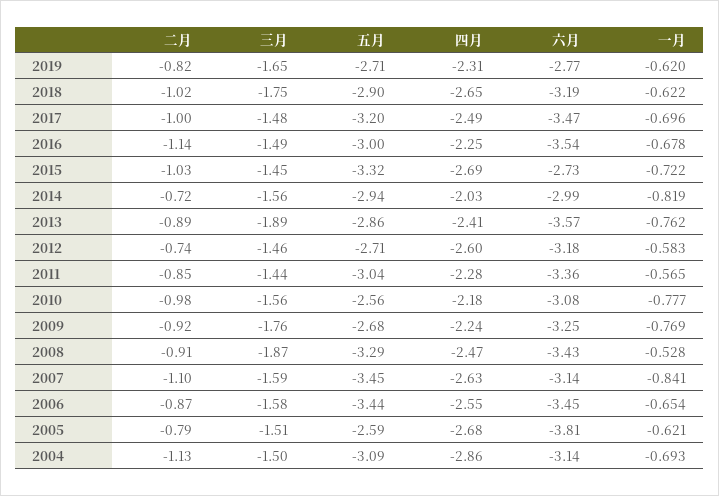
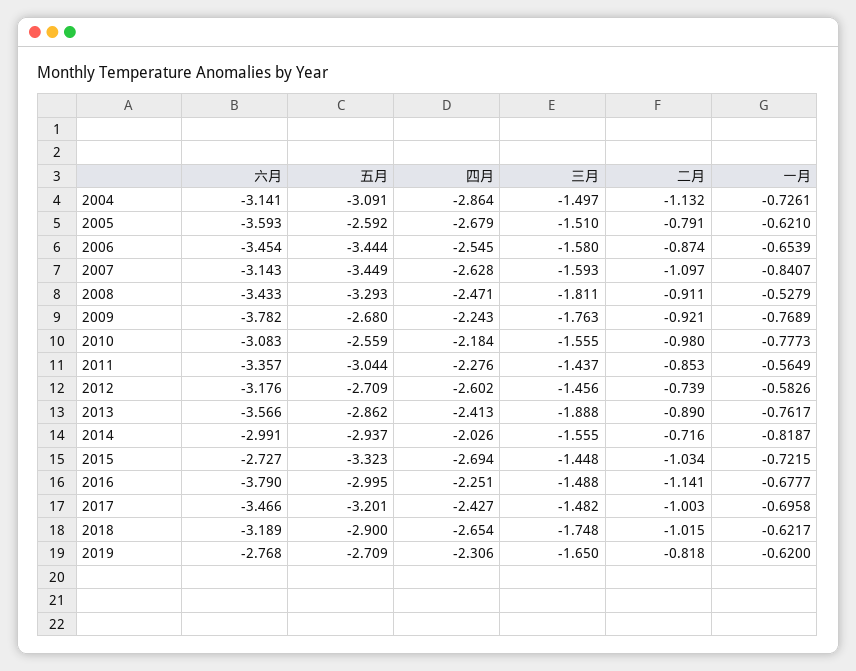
四月, 2017: -2.49 -> -2.427
六月, 2016: -3.54 -> -3.79
六月, 2009: -3.25 -> -3.782
三月, 2008: -1.87 -> -1.811
六月, 2005: -3.81 -> -3.593
一月, 2004: -0.693 -> -0.7261

